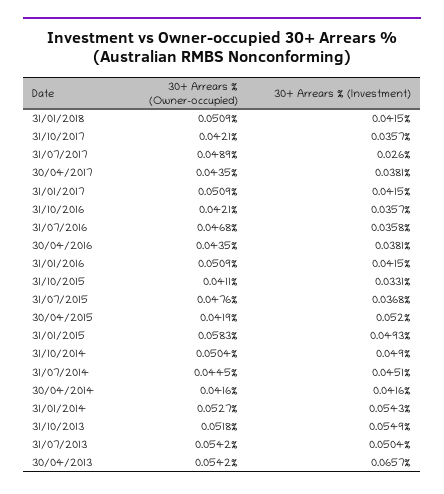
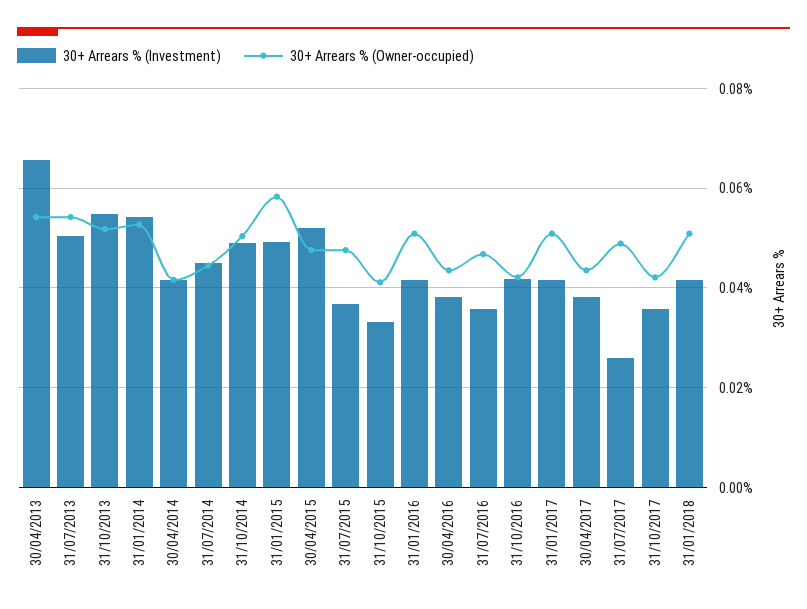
30+ Arrears % (Investment), 31/10/2016: 0.0357 -> 0.042
30+ Arrears % (Owner-occupied), 30/04/2015: 0.0419 -> 0.048

